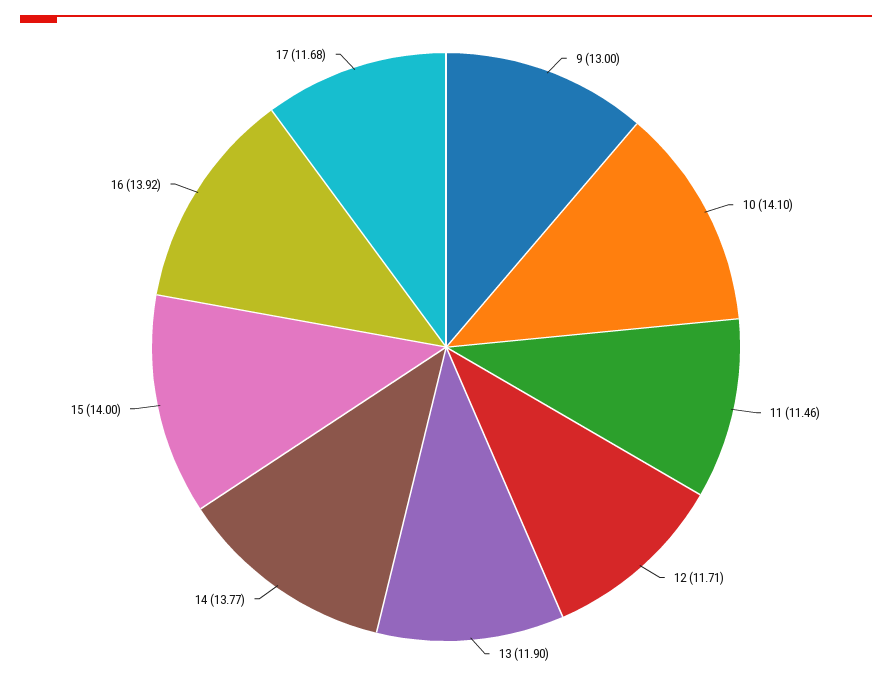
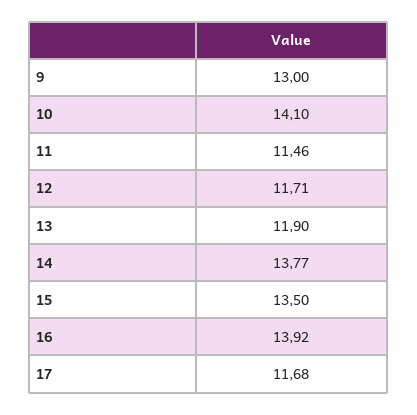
15: 14 -> 13.5

